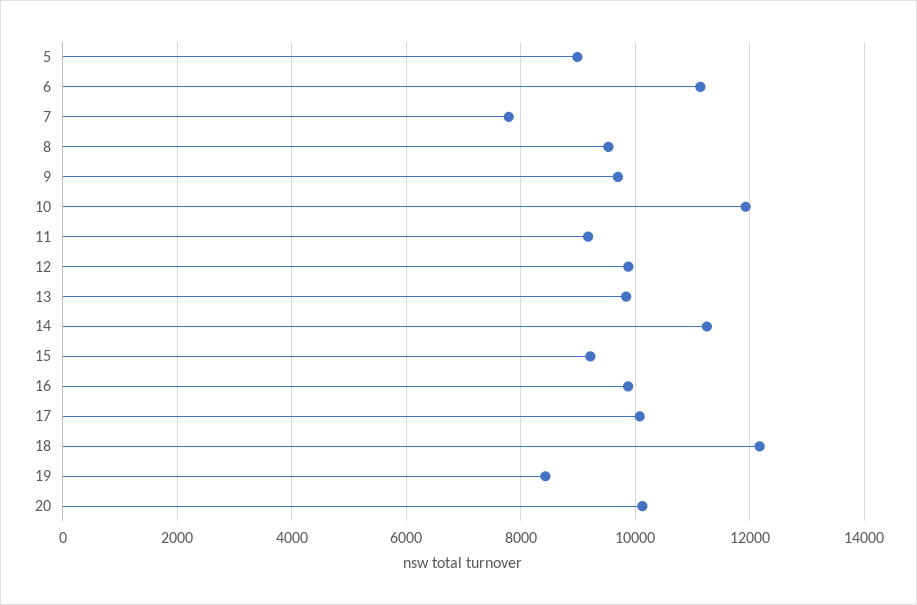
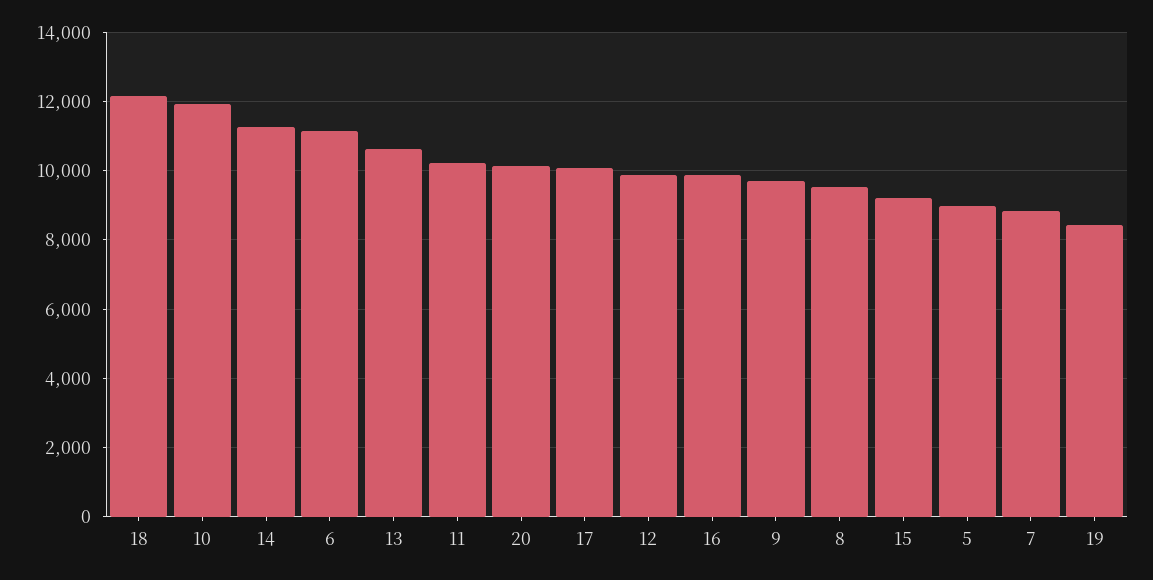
7: 7800 -> 8800
11: 9200 -> 10200
13: 9800 -> 10600

